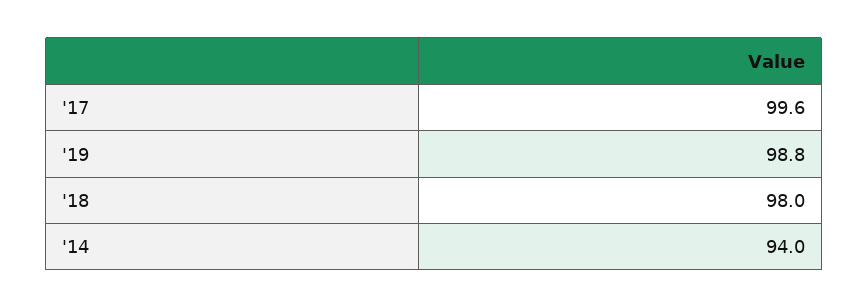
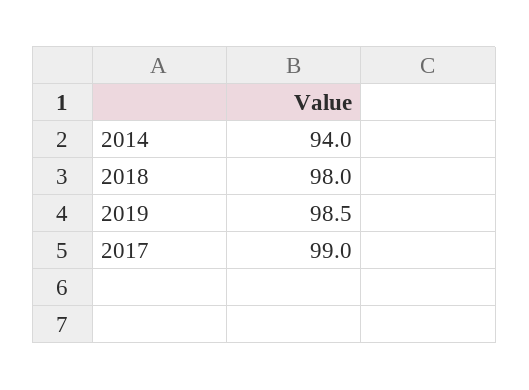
'17: 99.6 -> 99
'19: 98.8 -> 98.5

